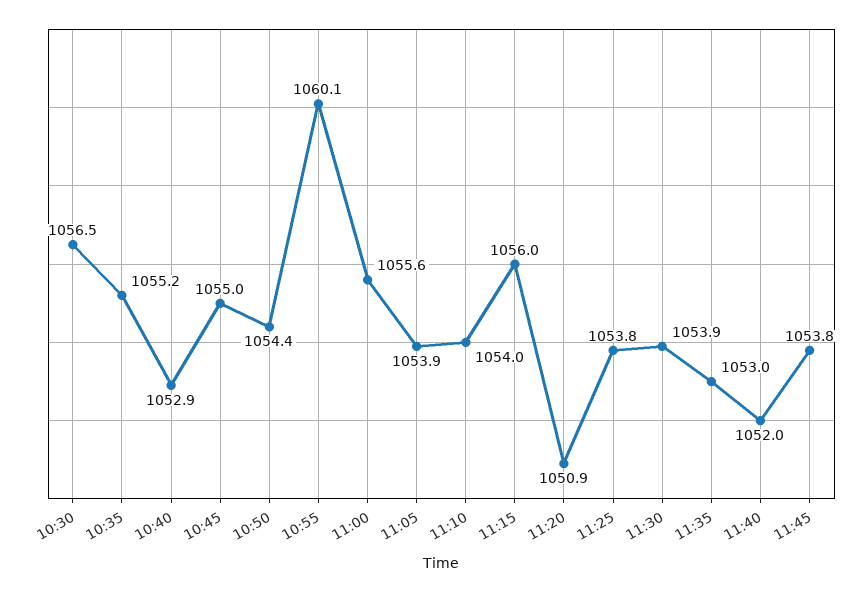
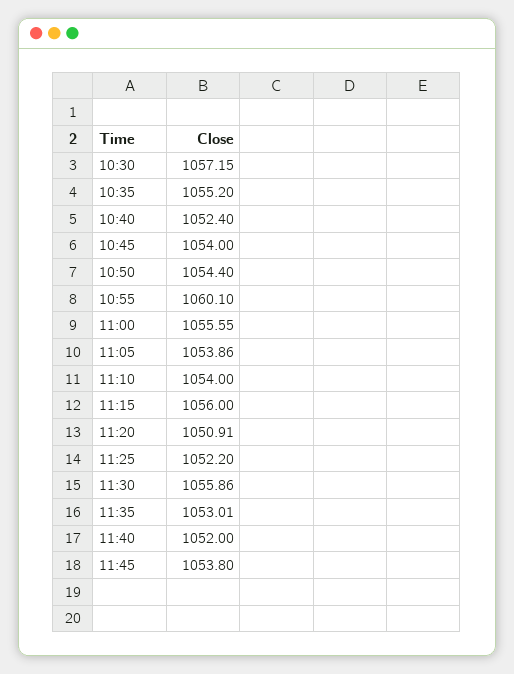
10:30: 1056.5 -> 1057.15
10:40: 1052.9 -> 1052.4
10:45: 1055 -> 1054
11:25: 1053.8 -> 1052.2
11:30: 1053.9 -> 1055.86

